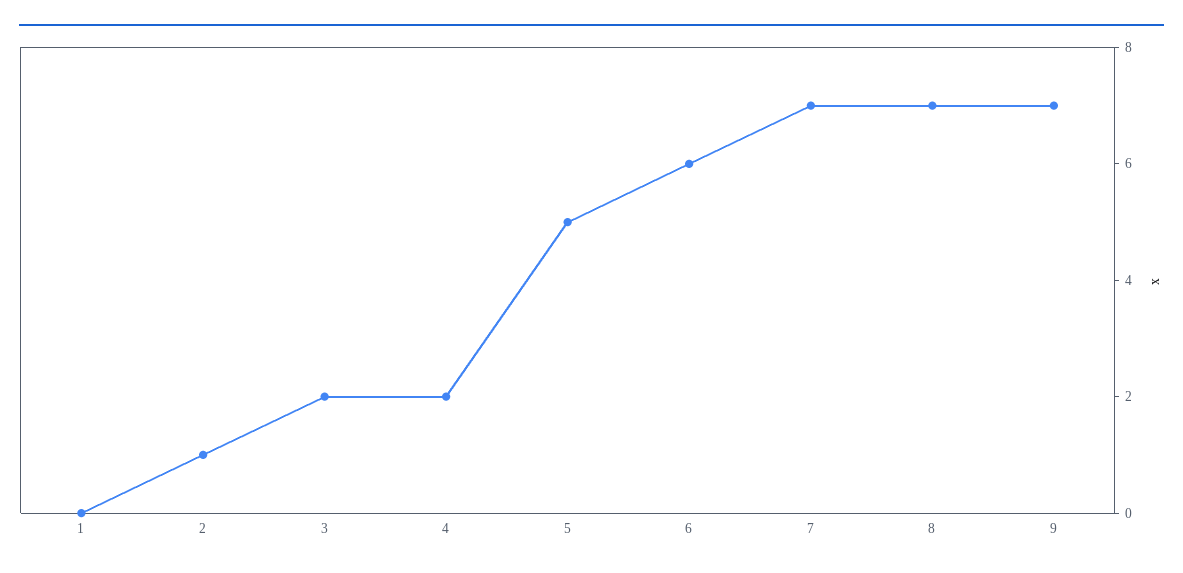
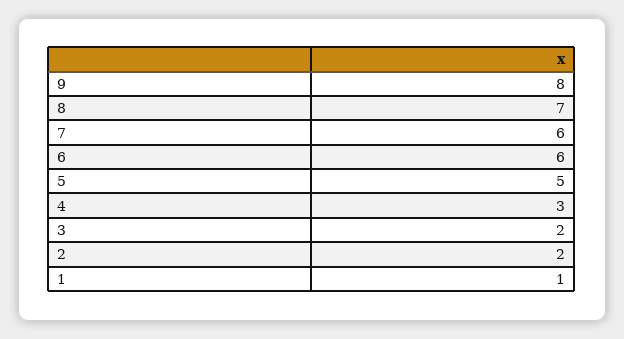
1: 0 -> 1
2: 1 -> 2
4: 2 -> 3
7: 7 -> 6
9: 7 -> 8

